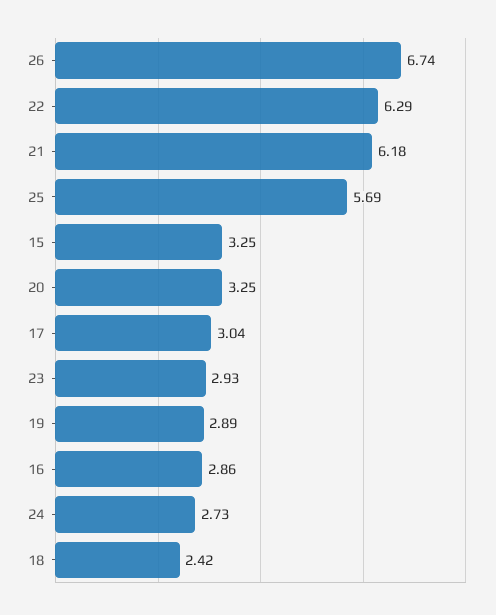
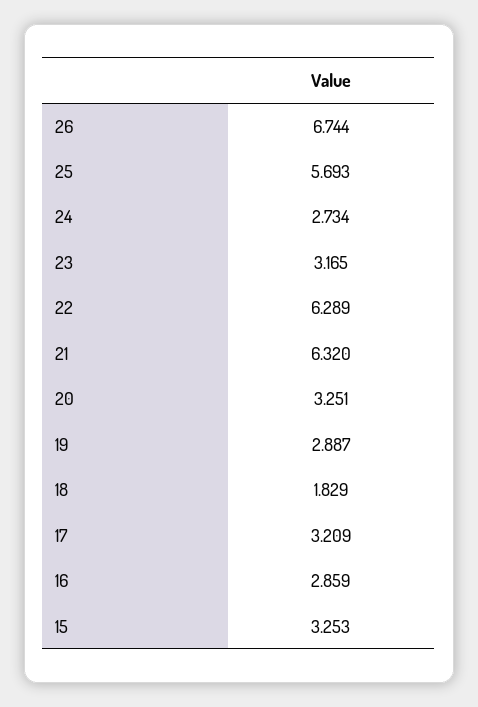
21: 6.18 -> 6.32
17: 3.04 -> 3.209
23: 2.93 -> 3.165
18: 2.42 -> 1.829

